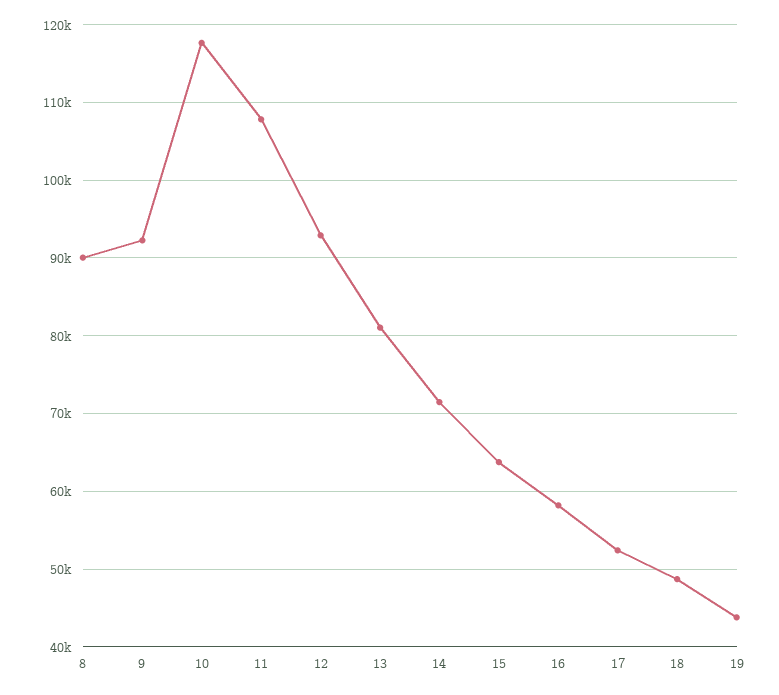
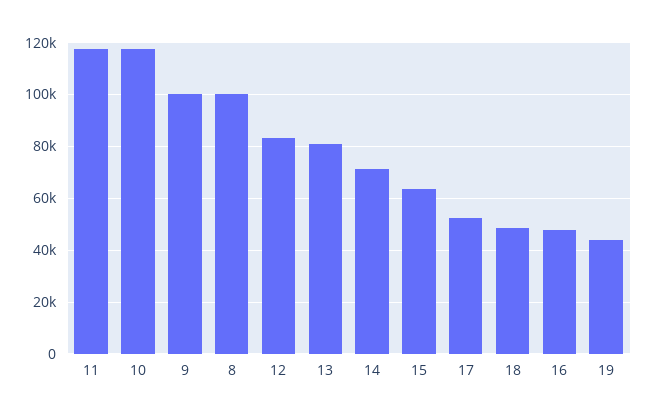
8: 90000 -> 100000
9: 92000 -> 100000
11: 108000 -> 117500
12: 93000 -> 82500
16: 58000 -> 47500

